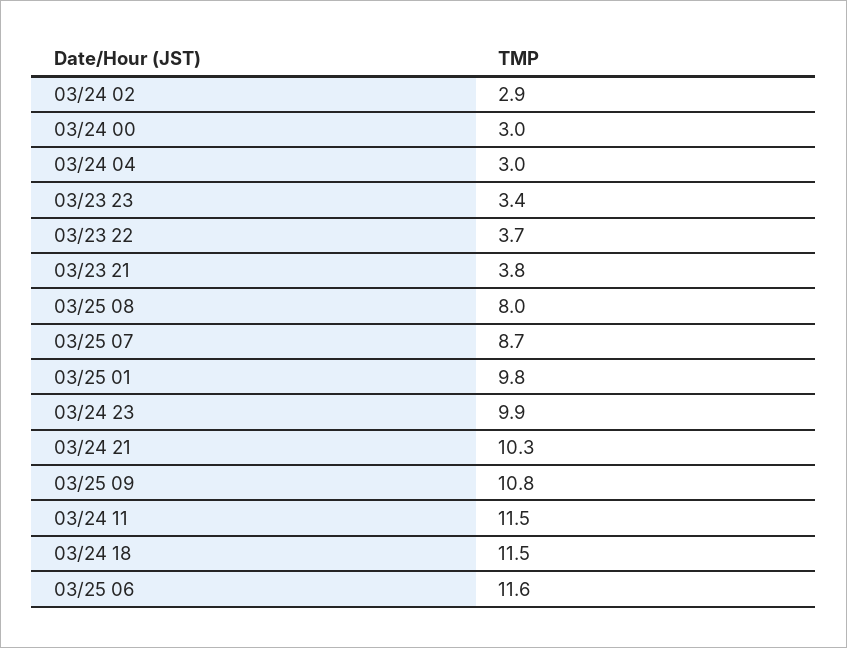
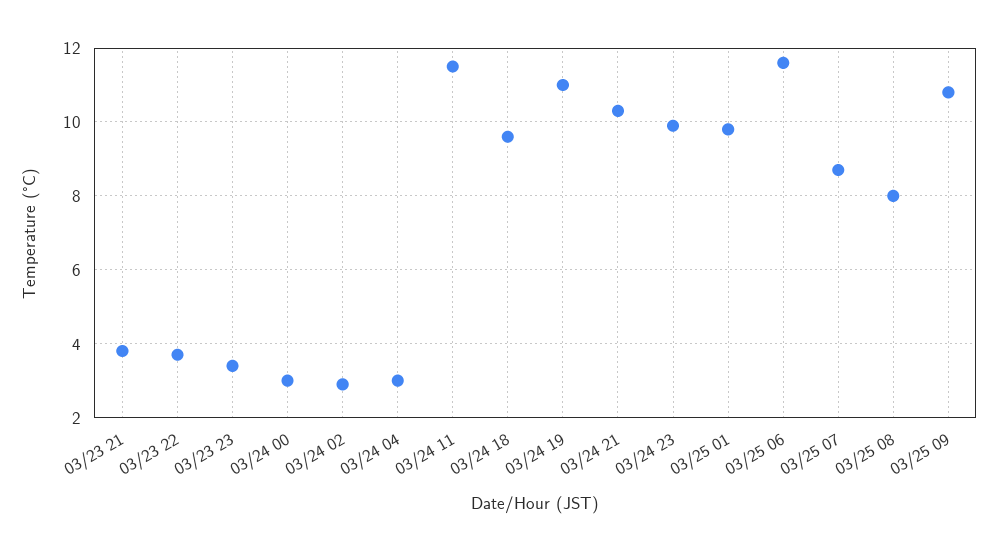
03/24 18: 11.5 -> 9.5
03/24 19: none -> 11

